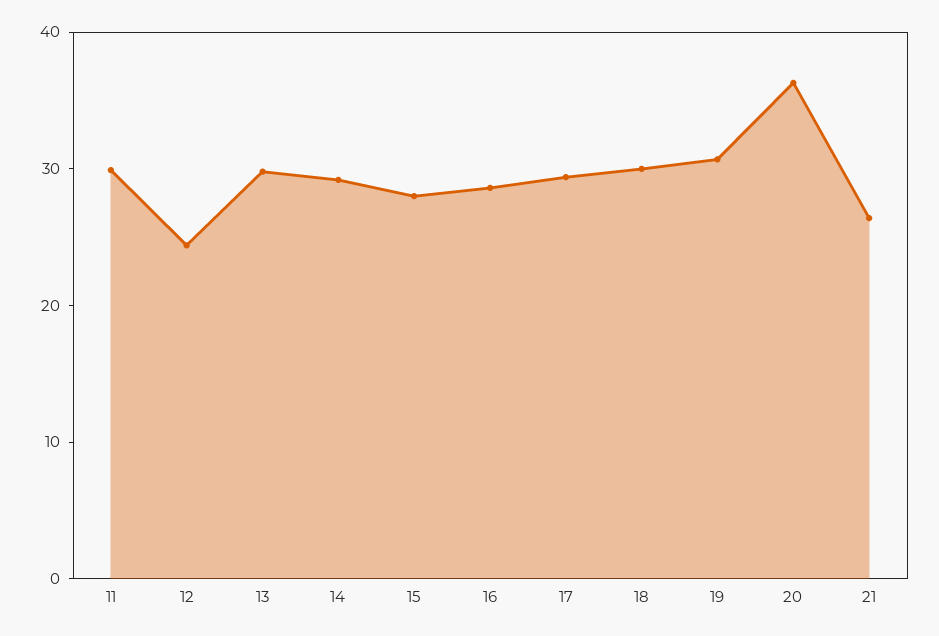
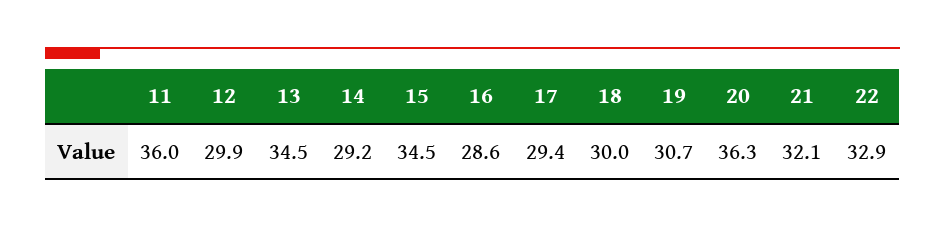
11: 30 -> 36
12: 24 -> 29.9
13: 30 -> 34.5
15: 28 -> 34.5
21: 26 -> 32.1
22: none -> 32.9

